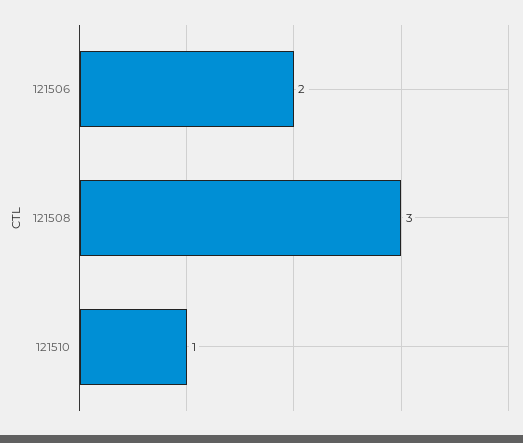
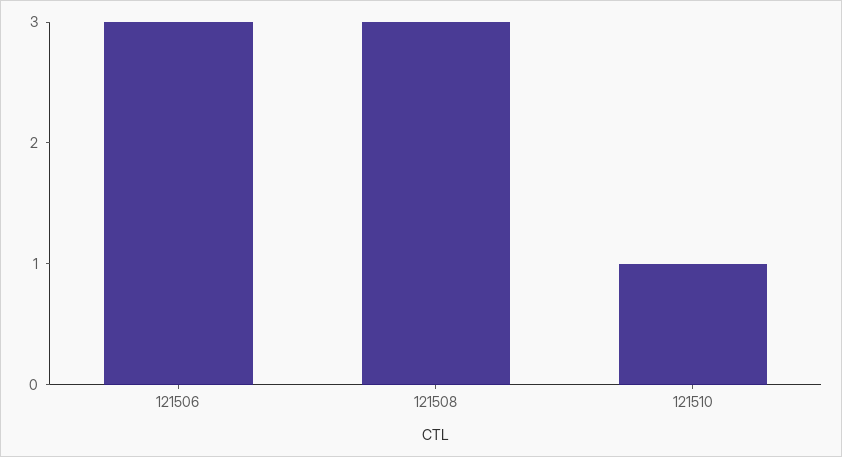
121506: 2 -> 3

